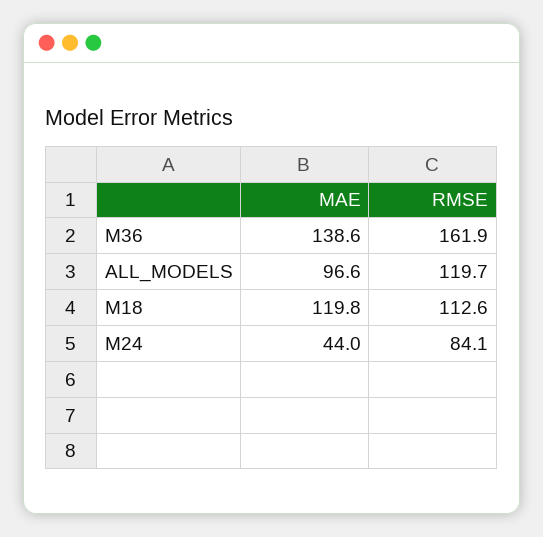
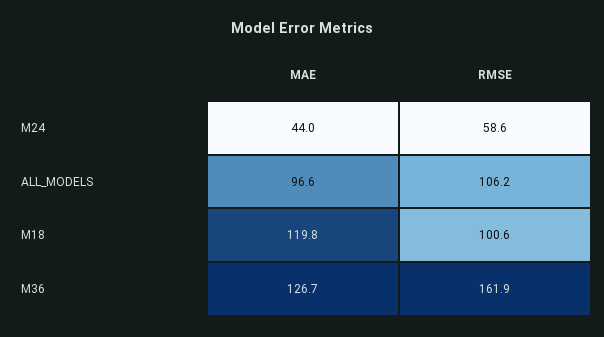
MAE, M36: 138.6 -> 126.7
RMSE, ALL_MODELS: 119.7 -> 106.2
RMSE, M18: 112.6 -> 100.6
RMSE, M24: 84.1 -> 58.6

